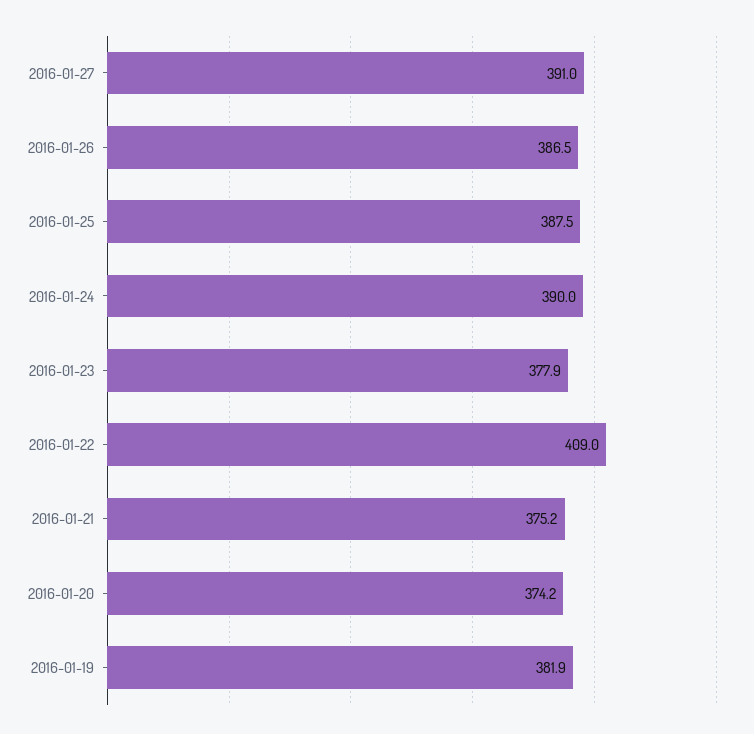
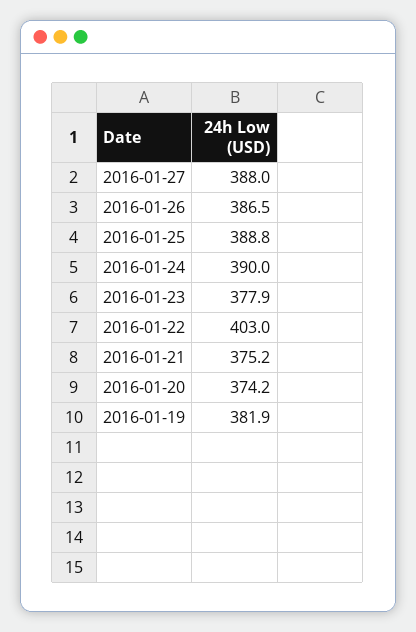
2016-01-27: 391 -> 388
2016-01-25: 387.5 -> 388.8
2016-01-22: 409 -> 403

